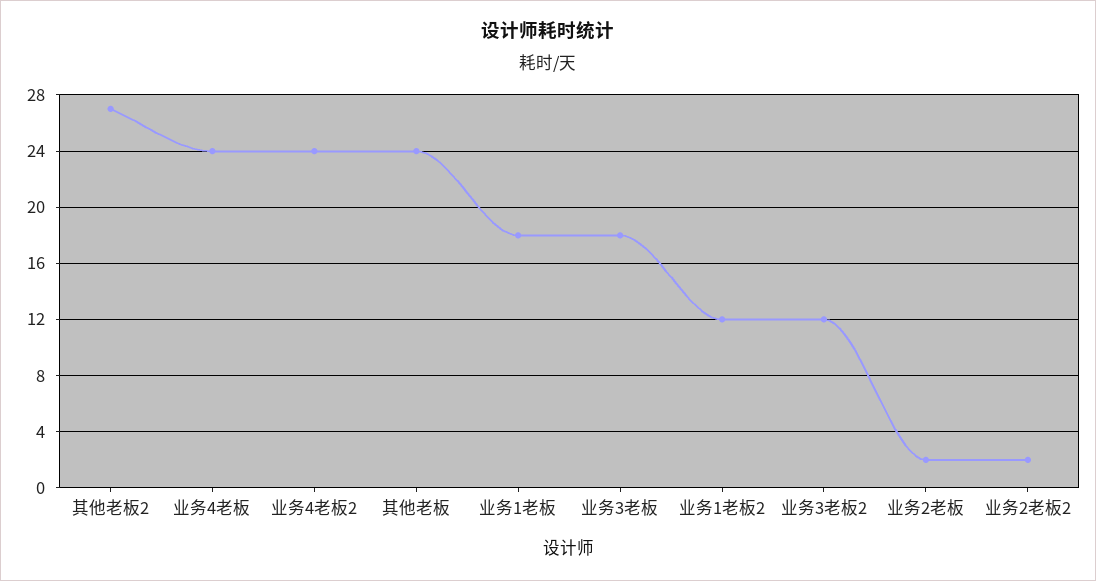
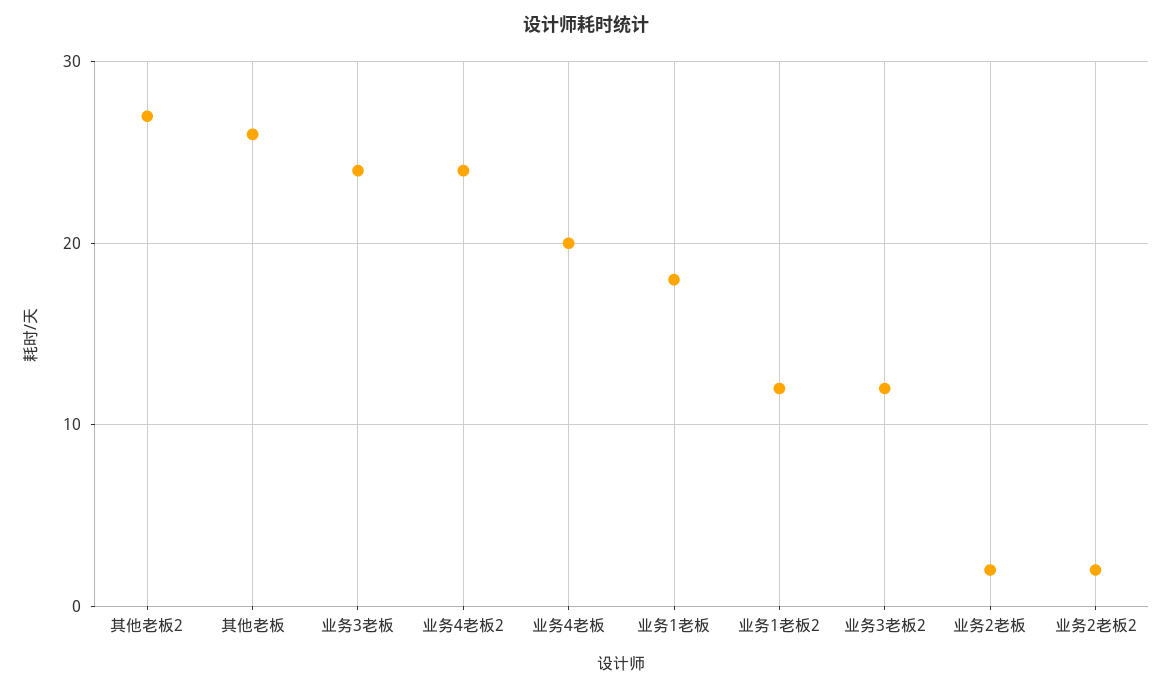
业务4老板: 24 -> 20
其他老板: 24 -> 26
业务3老板: 18 -> 24

